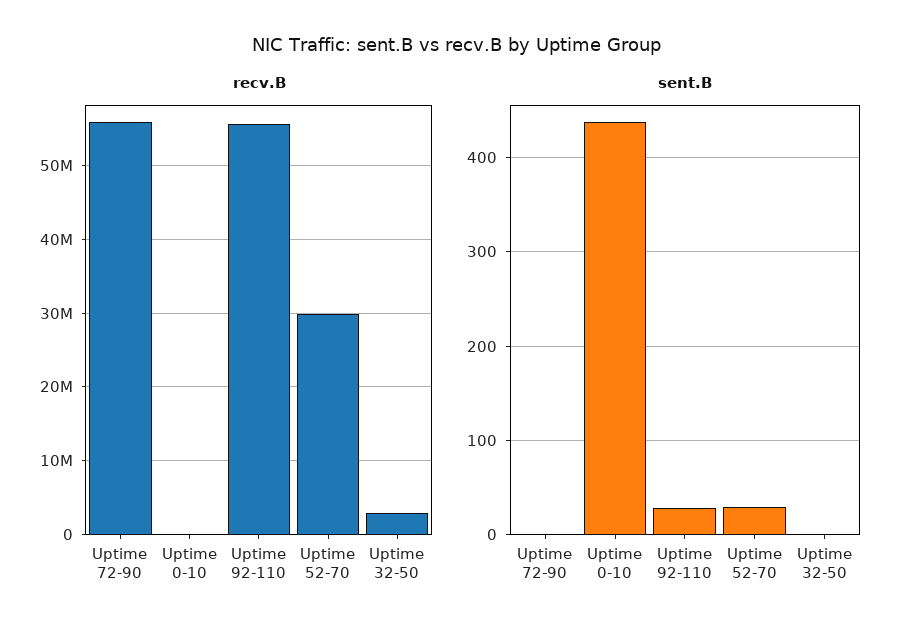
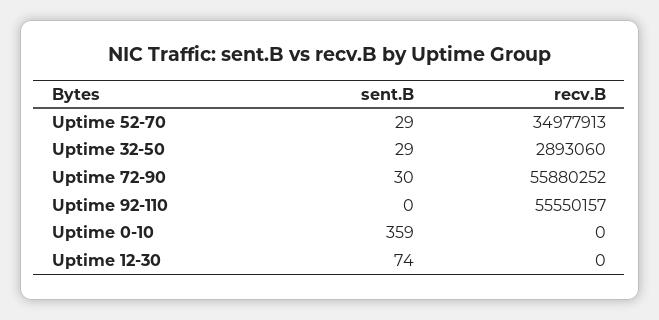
recv.B, Uptime 52-70: 30000000 -> 34977913
sent.B, Uptime 72-90: 0 -> 30
sent.B, Uptime 0-10: 440 -> 359
sent.B, Uptime 92-110: 30 -> 0
sent.B, Uptime 32-50: 0 -> 29
sent.B, Uptime 12-30: none -> 74
recv.B, Uptime 12-30: none -> 0

